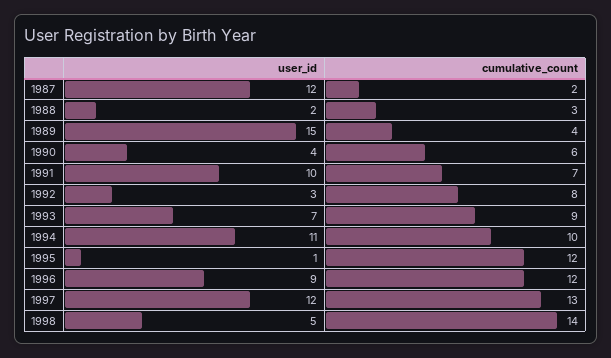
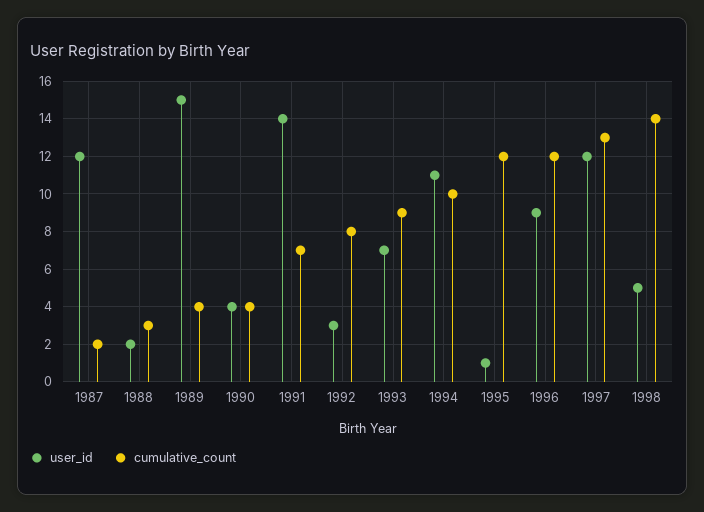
cumulative_count, 1990: 6 -> 4
user_id, 1991: 10 -> 14

